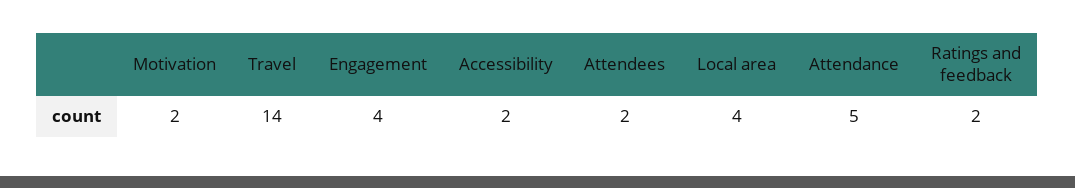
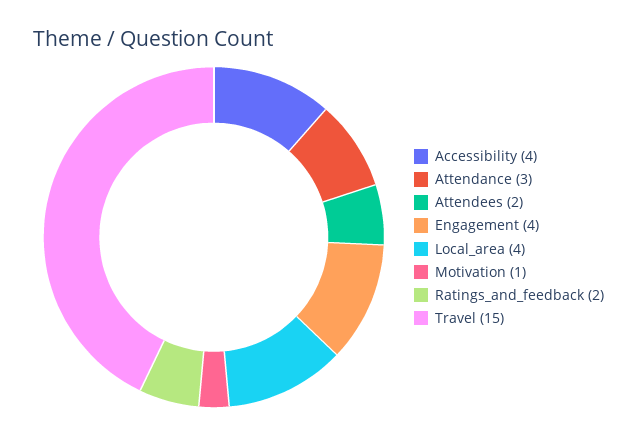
Motivation: 2 -> 1
Travel: 14 -> 15
Accessibility: 2 -> 4
Attendance: 5 -> 3

